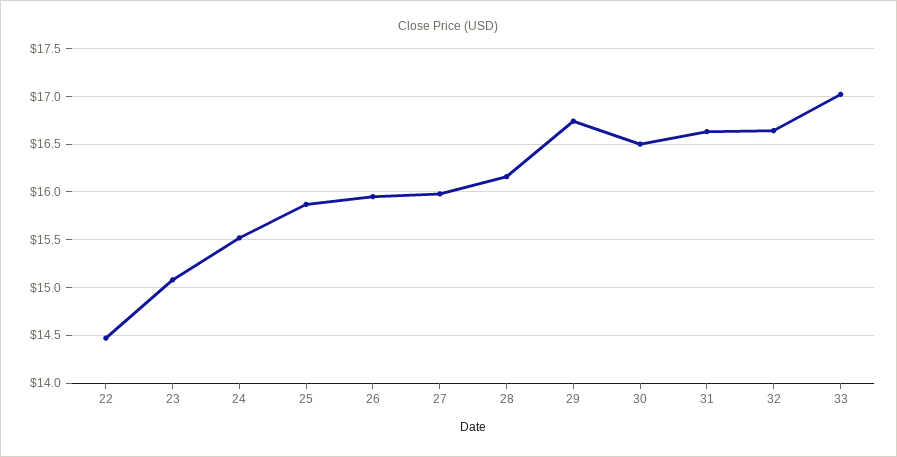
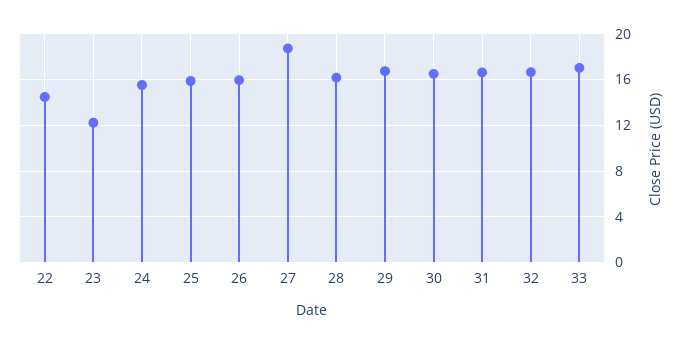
23: 15.1 -> 12
27: 16 -> 19

